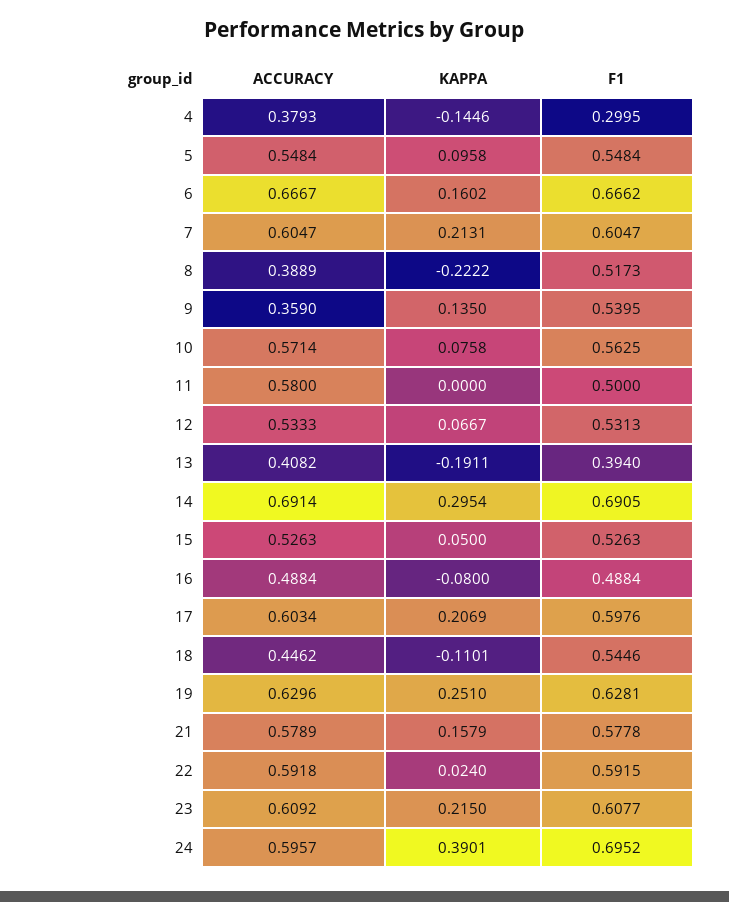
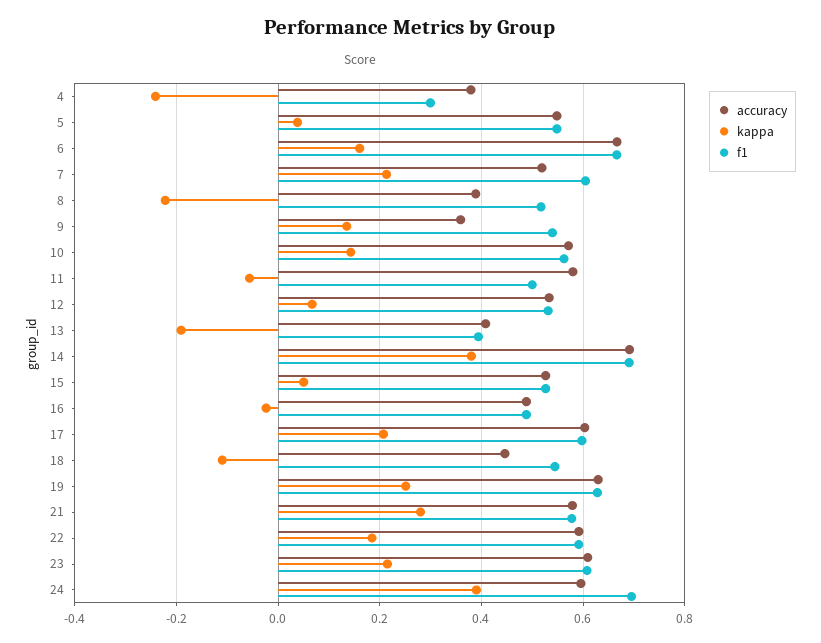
KAPPA, 4: -0.1446 -> -0.24
KAPPA, 5: 0.0958 -> 0.04
ACCURACY, 7: 0.6047 -> 0.52
KAPPA, 10: 0.0758 -> 0.14
KAPPA, 11: 0 -> -0.06
KAPPA, 14: 0.2954 -> 0.38
KAPPA, 16: -0.08 -> -0.02
KAPPA, 21: 0.1579 -> 0.28
KAPPA, 22: 0.024 -> 0.18

